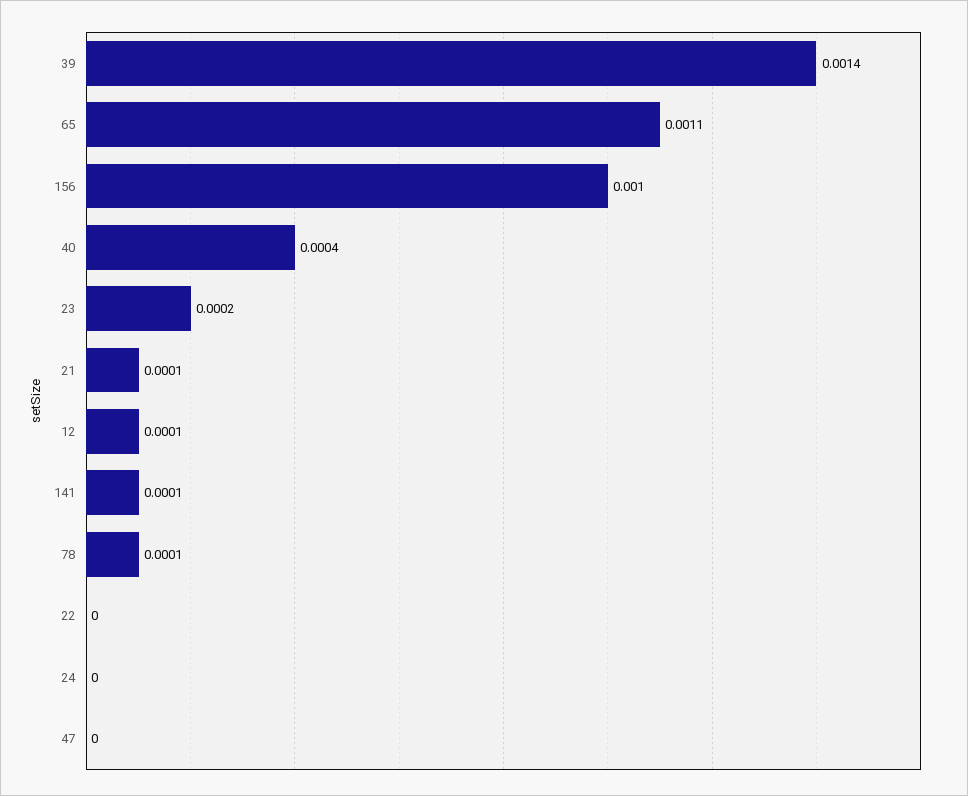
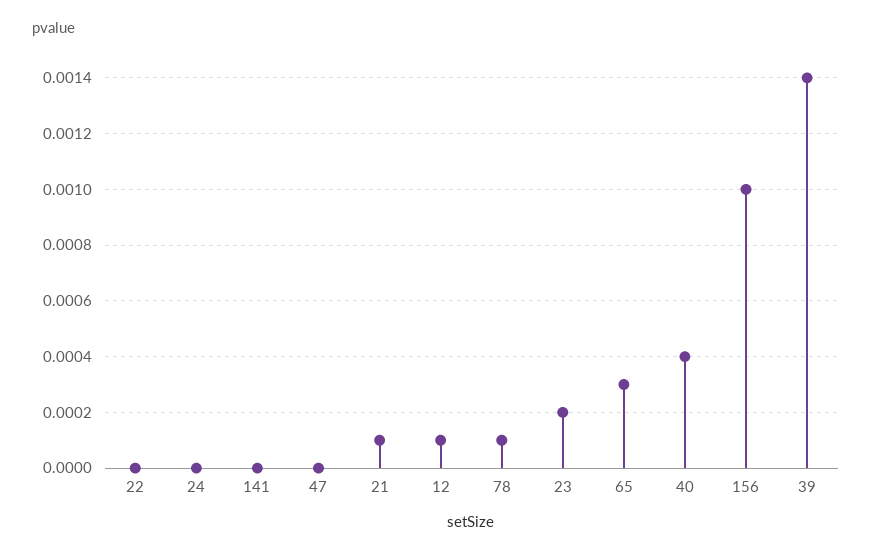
65: 0.0011 -> 0.0003
141: 0.0001 -> 0

